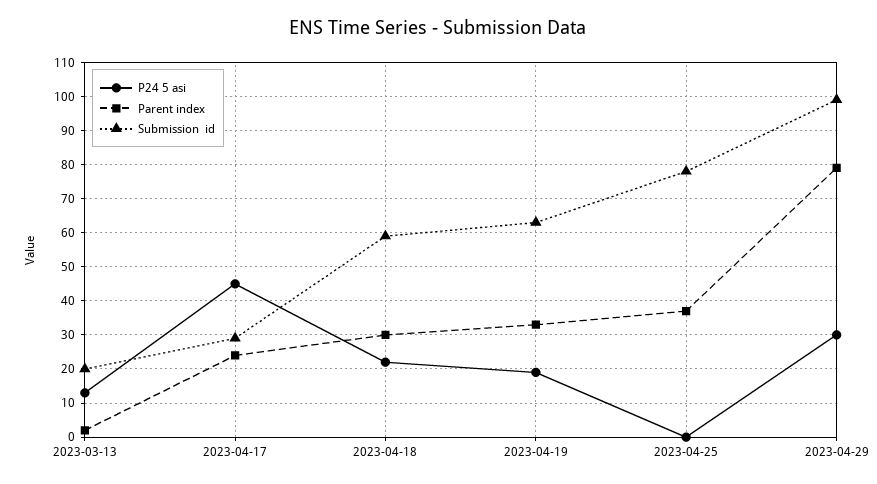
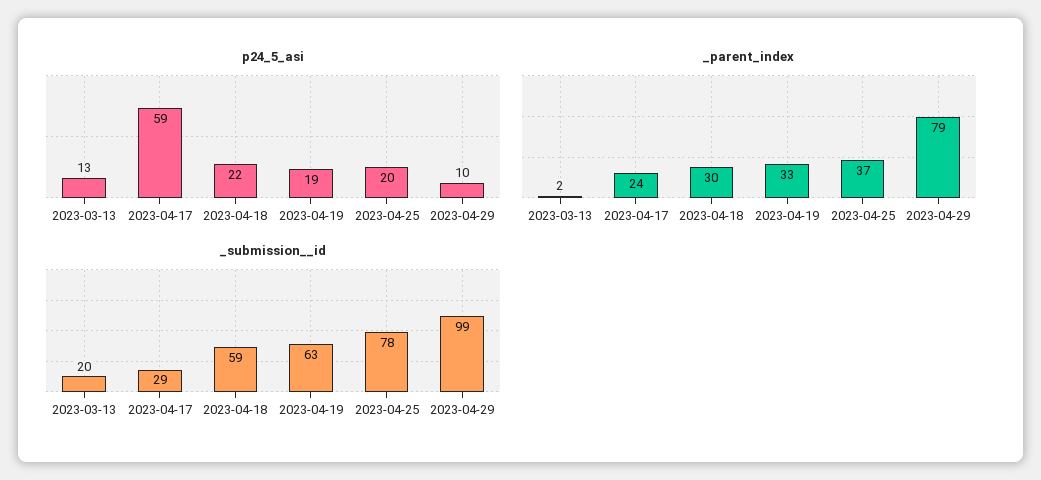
P24 5 asi, 2023-04-17: 45 -> 59
P24 5 asi, 2023-04-25: 0 -> 20
P24 5 asi, 2023-04-29: 30 -> 10

